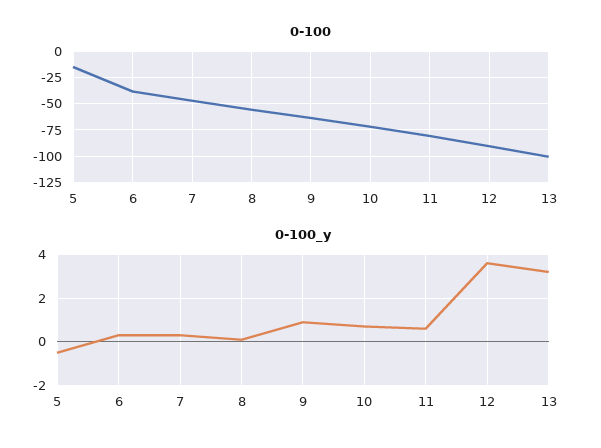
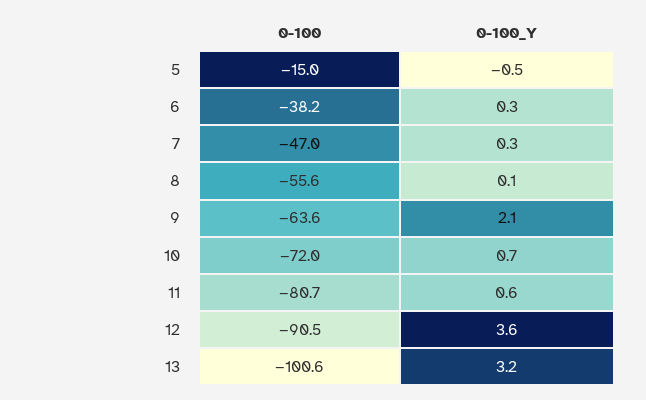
0-100_y, 9: 1 -> 2.1

